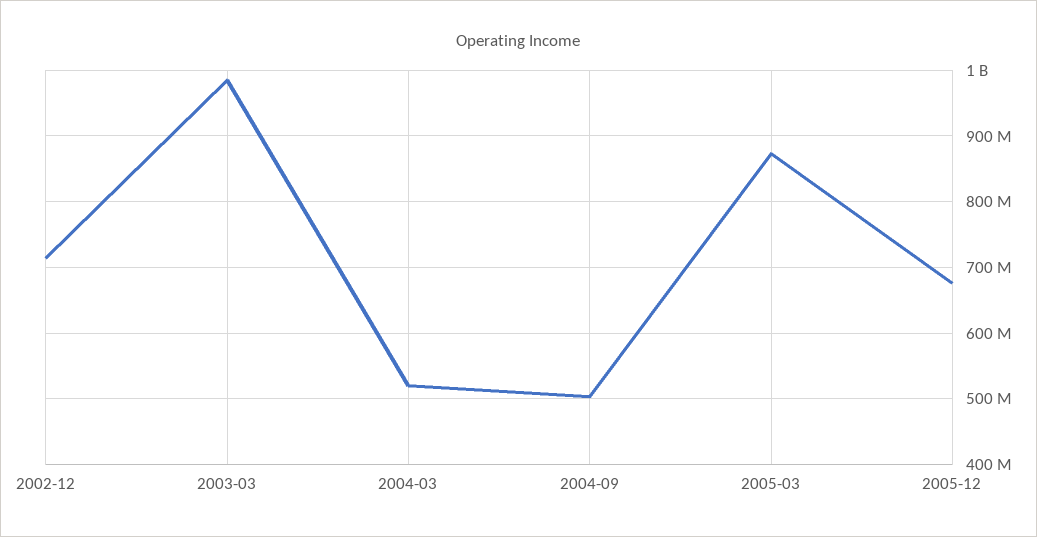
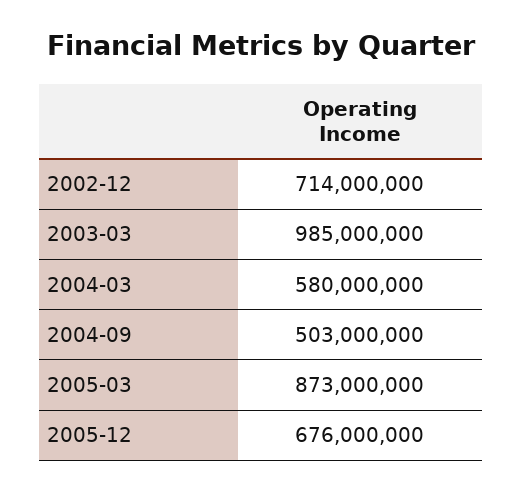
2004-03: 520000000 -> 580000000

